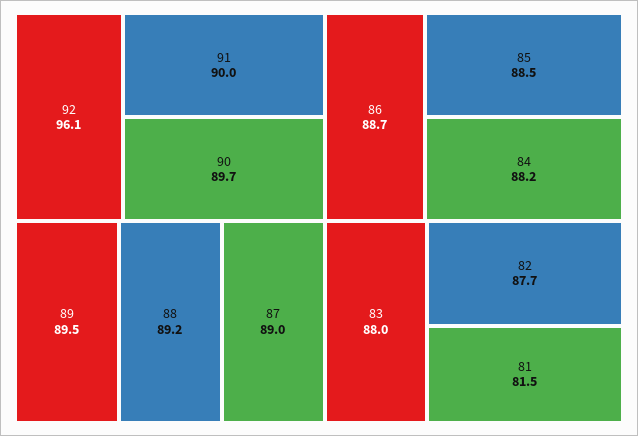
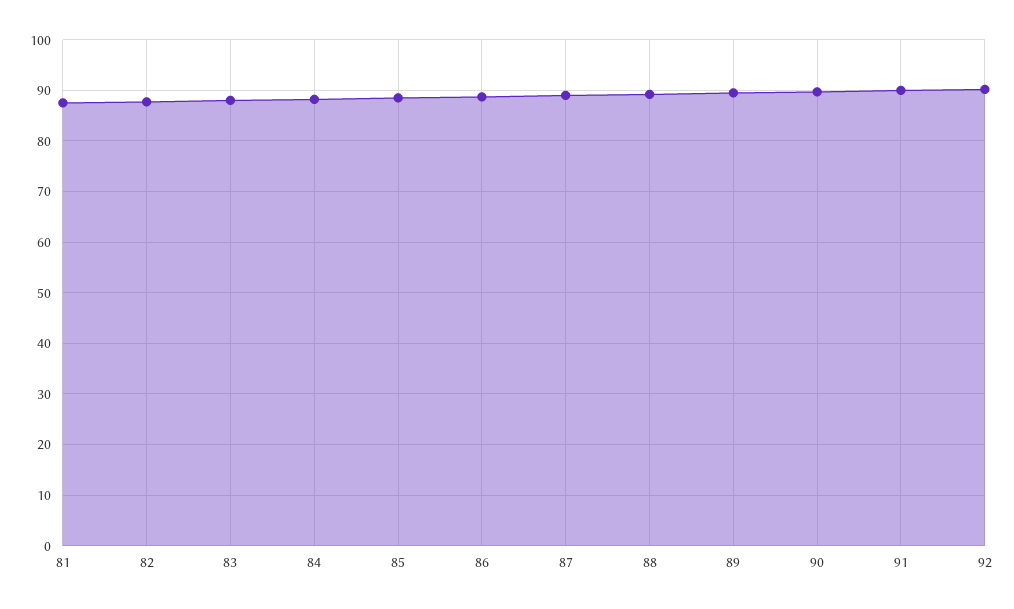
92: 96.1 -> 90
81: 81.5 -> 88

